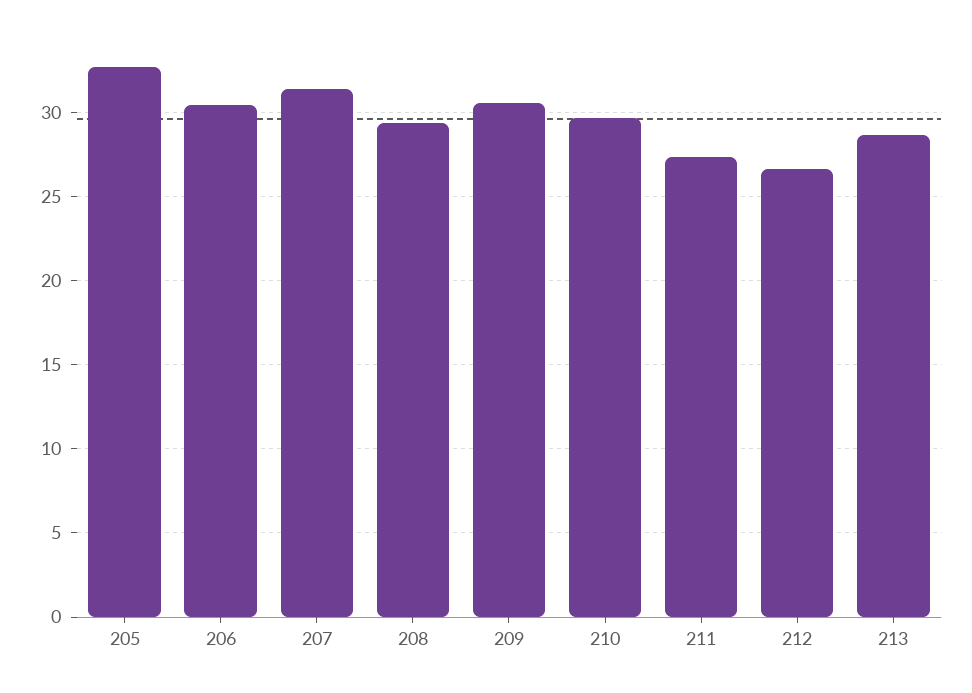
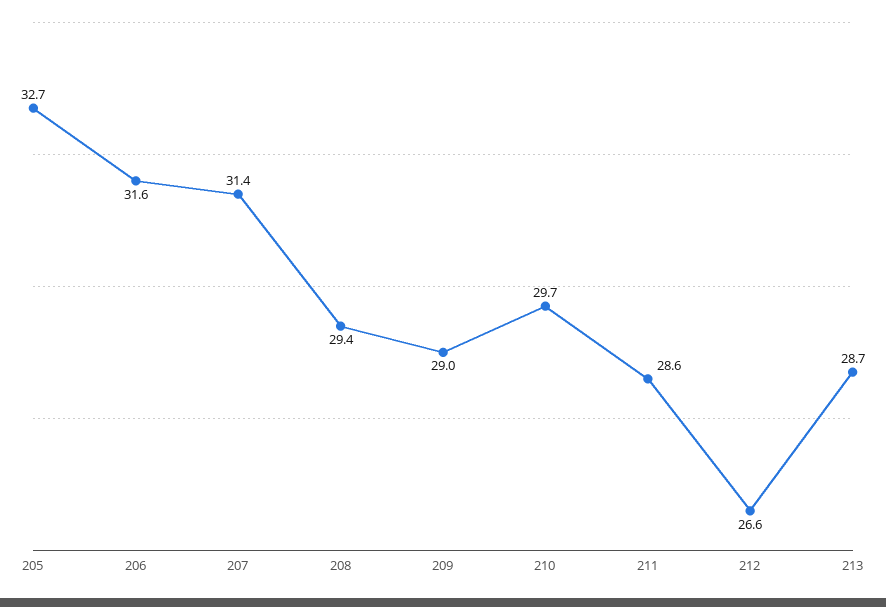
206: 30.5 -> 31.6
209: 30.5 -> 29
211: 27.5 -> 28.6

